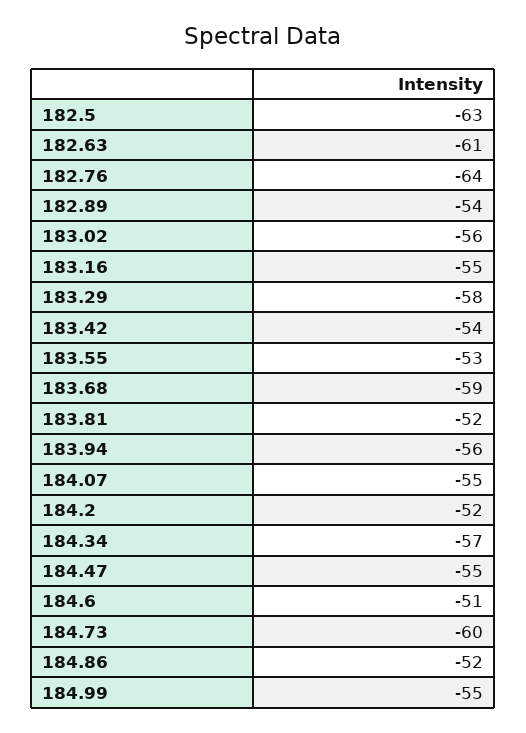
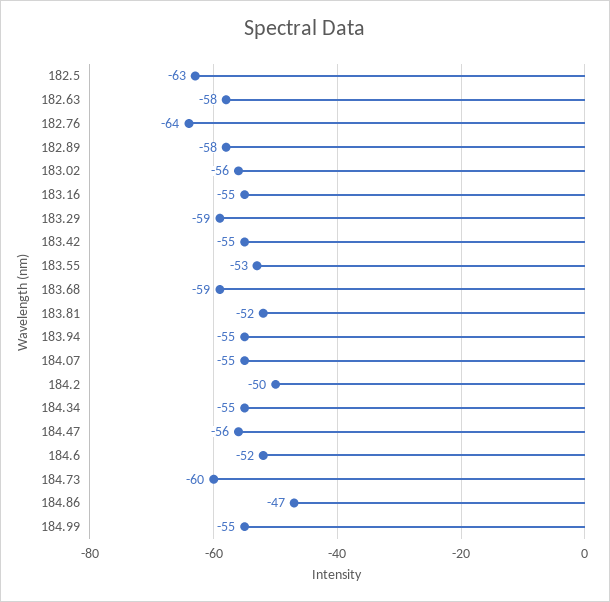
182.63: -61 -> -58
182.89: -54 -> -58
183.29: -58 -> -59
183.42: -54 -> -55
183.94: -56 -> -55
184.2: -52 -> -50
184.34: -57 -> -55
184.47: -55 -> -56
184.6: -51 -> -52
184.86: -52 -> -47

